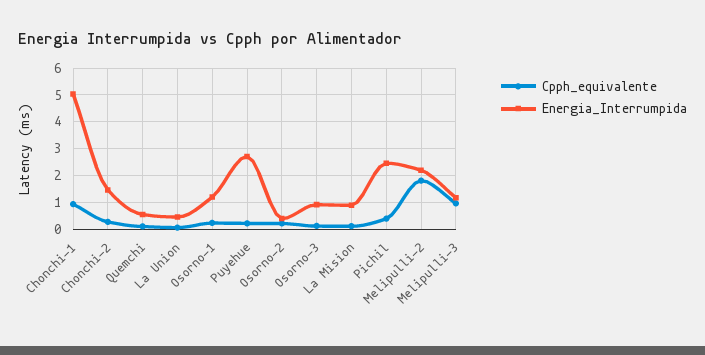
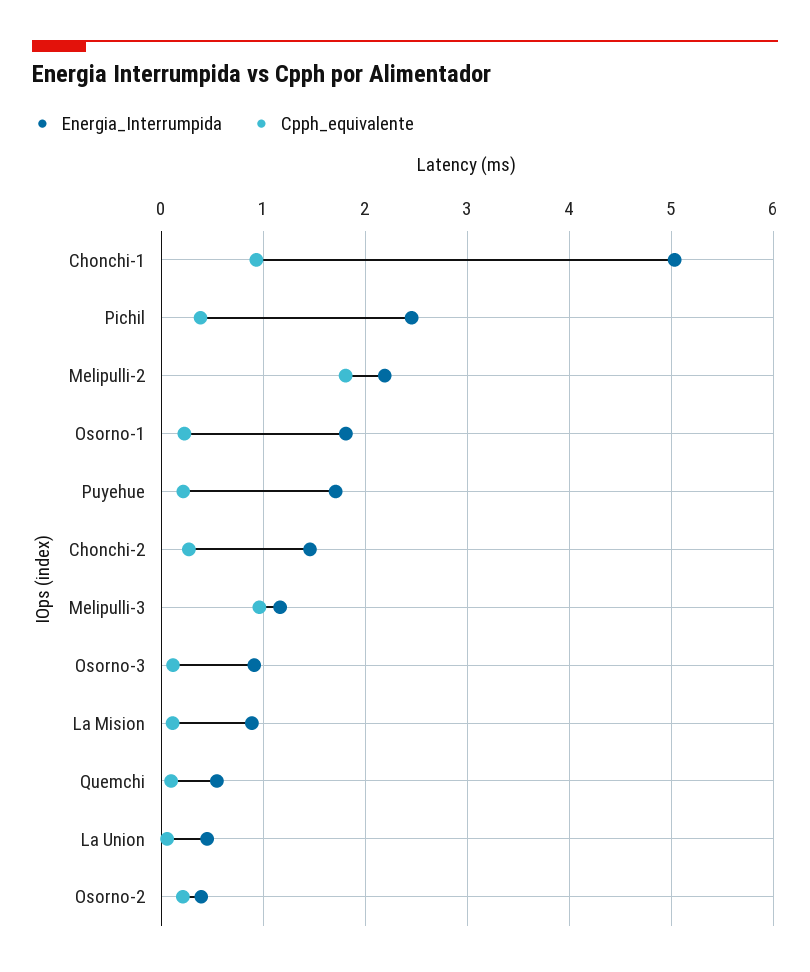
Energia_Interrumpida, Osorno-1: 1.25 -> 1.8
Energia_Interrumpida, Puyehue: 2.75 -> 1.7

